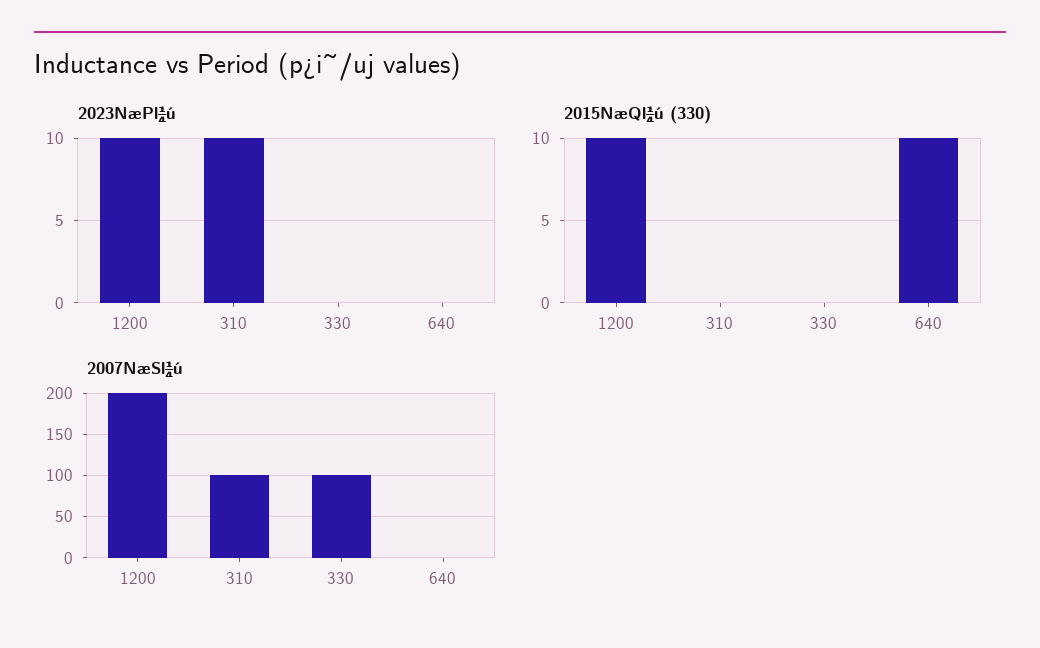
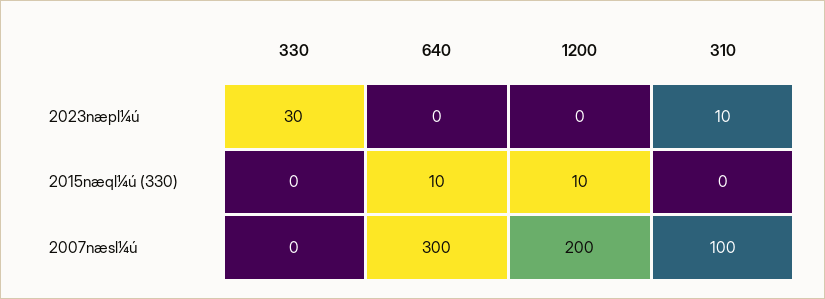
2023NæPl¼ú, 1200: 10 -> 0
2023NæPl¼ú, 330: 0 -> 30
2007NæSl¼ú, 330: 100 -> 0
2007NæSl¼ú, 640: 0 -> 300

